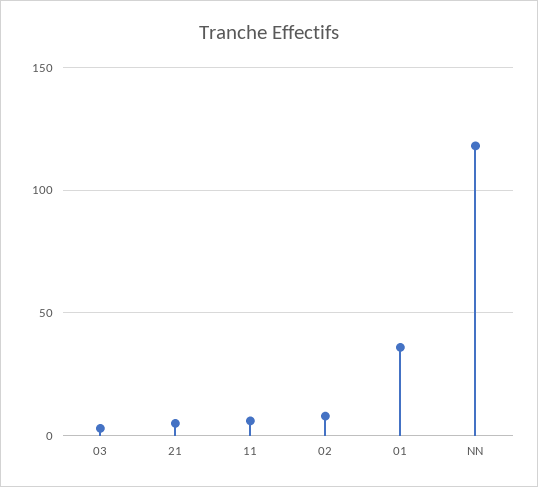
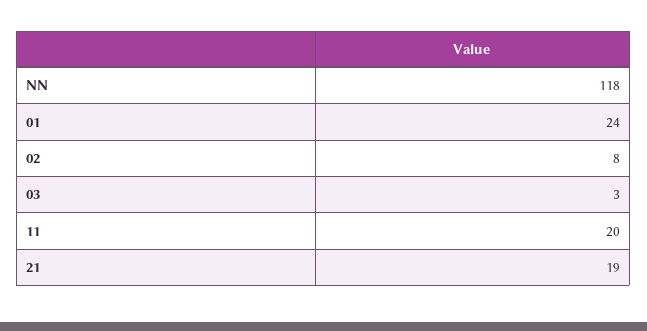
21: 5 -> 19
11: 5 -> 20
01: 35 -> 24

